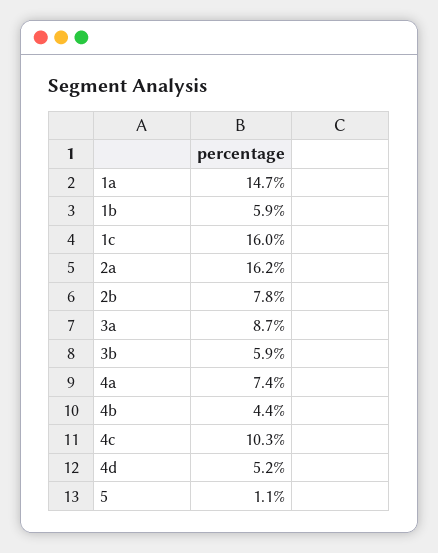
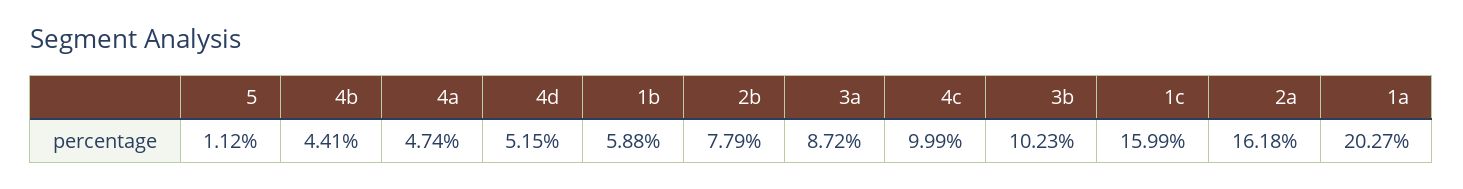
1a: 14.7 -> 20.27
3b: 5.9 -> 10.23
4a: 7.4 -> 4.74
4c: 10.3 -> 9.99

